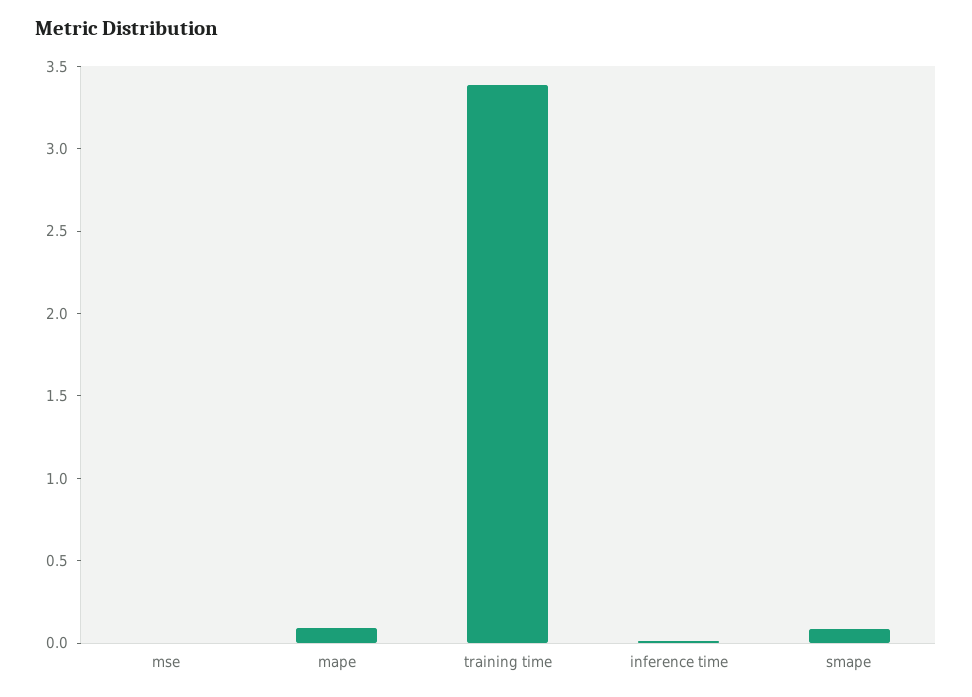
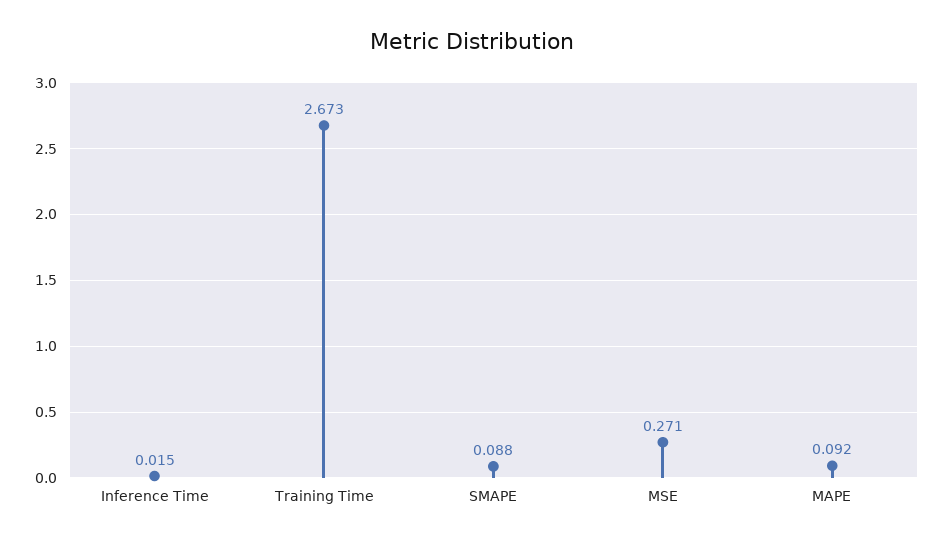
mse: 0 -> 0.271
training time: 3.4 -> 2.673

